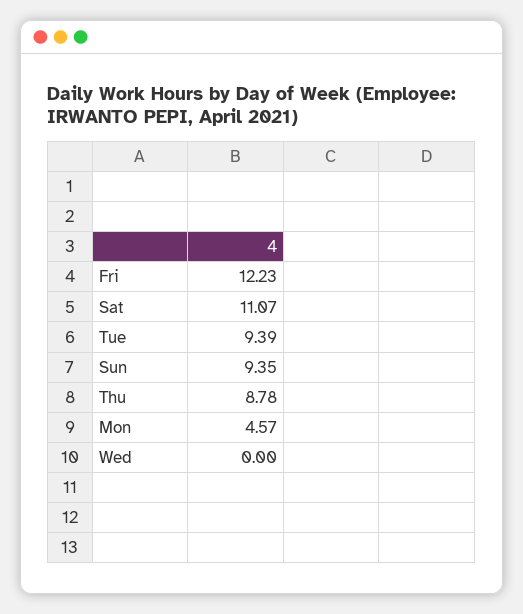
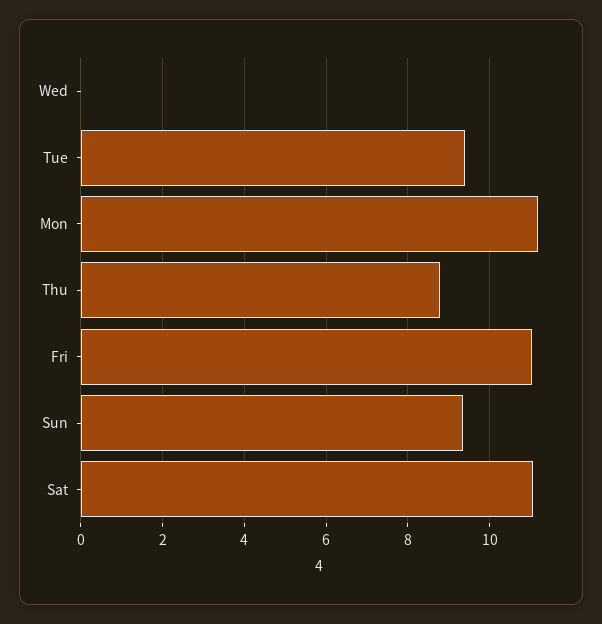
Fri: 12.23 -> 11
Mon: 4.57 -> 11.2

